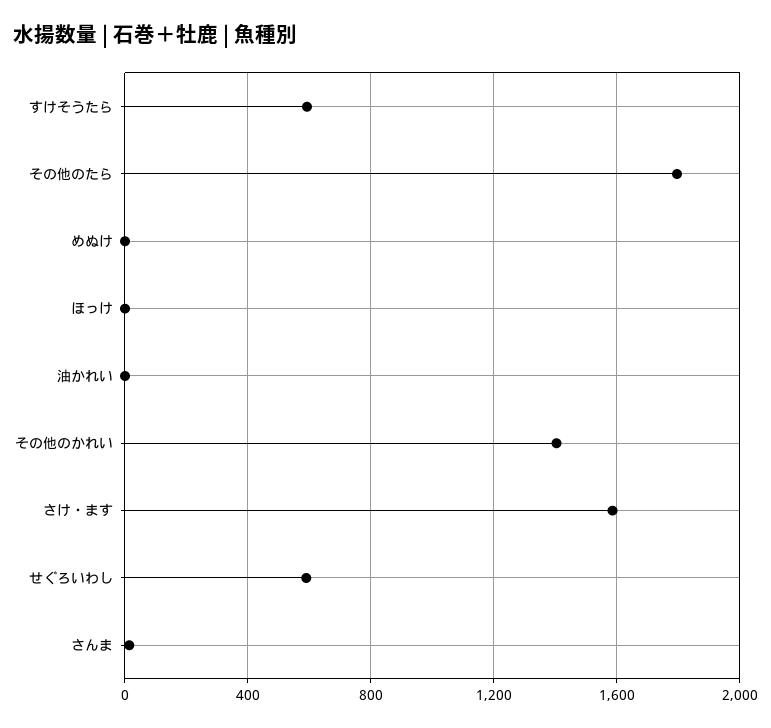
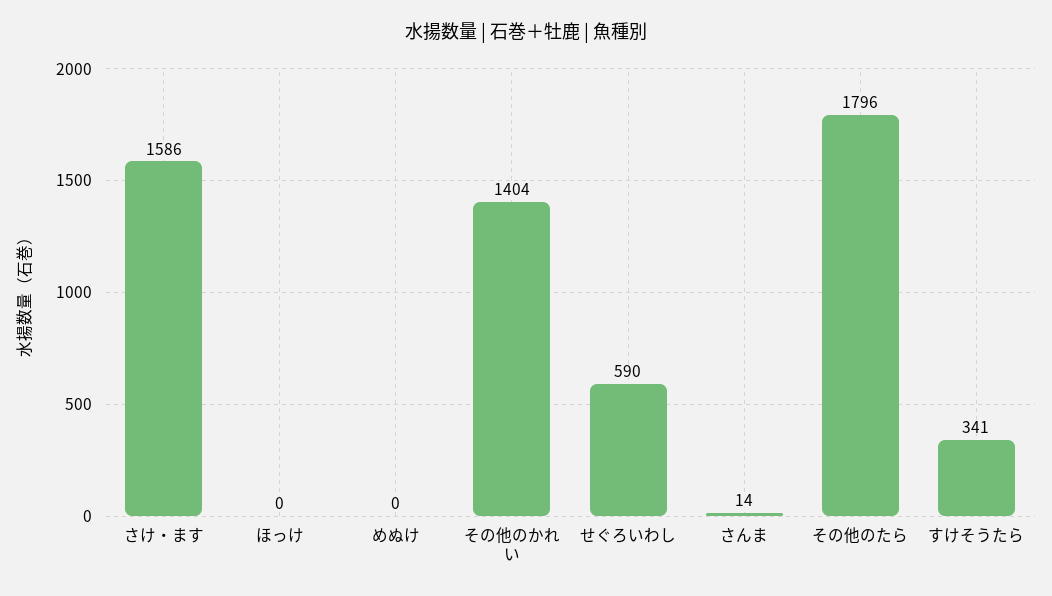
すけそうたら: 600 -> 341
油かれい: 0 -> none

